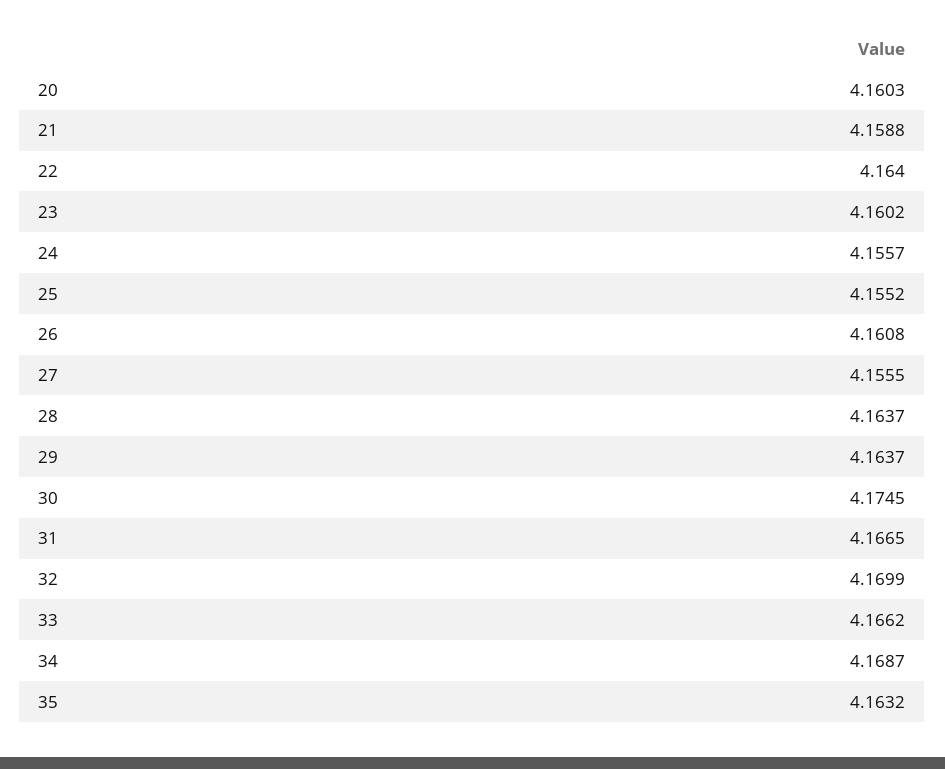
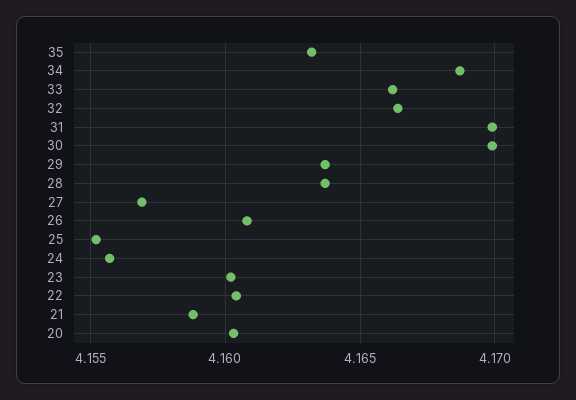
22: 4.164 -> 4.1605
27: 4.1555 -> 4.157
30: 4.1745 -> 4.17
31: 4.1665 -> 4.17
32: 4.1699 -> 4.1665

